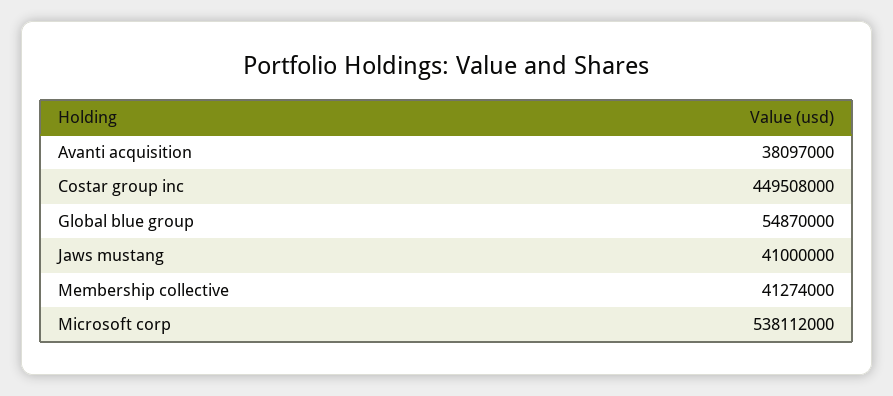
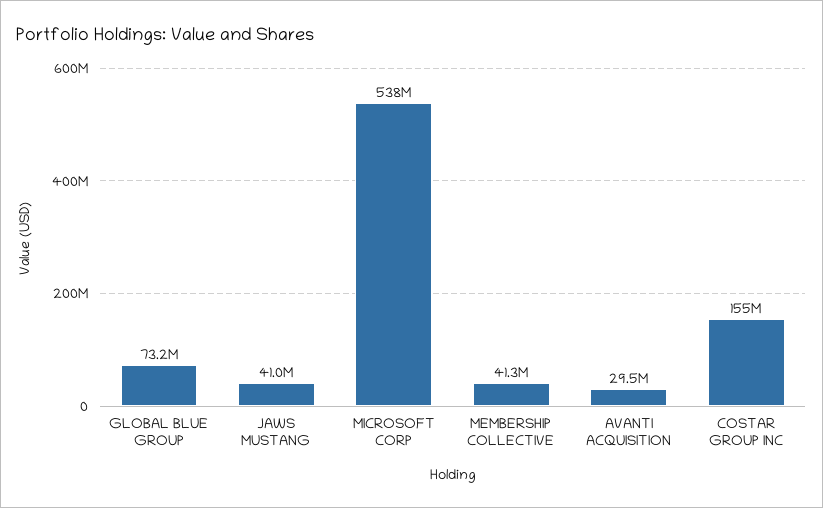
Avanti acquisition: 38097000 -> 29500000
Costar group inc: 449508000 -> 155000000
Global blue group: 54870000 -> 73200000

